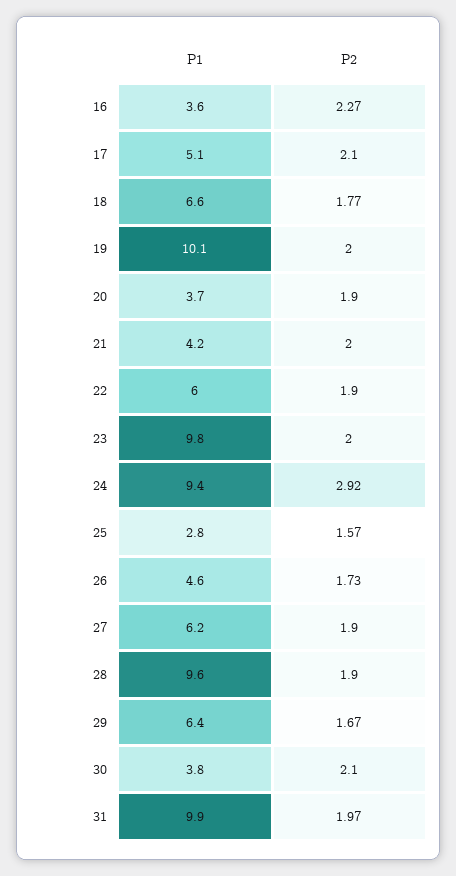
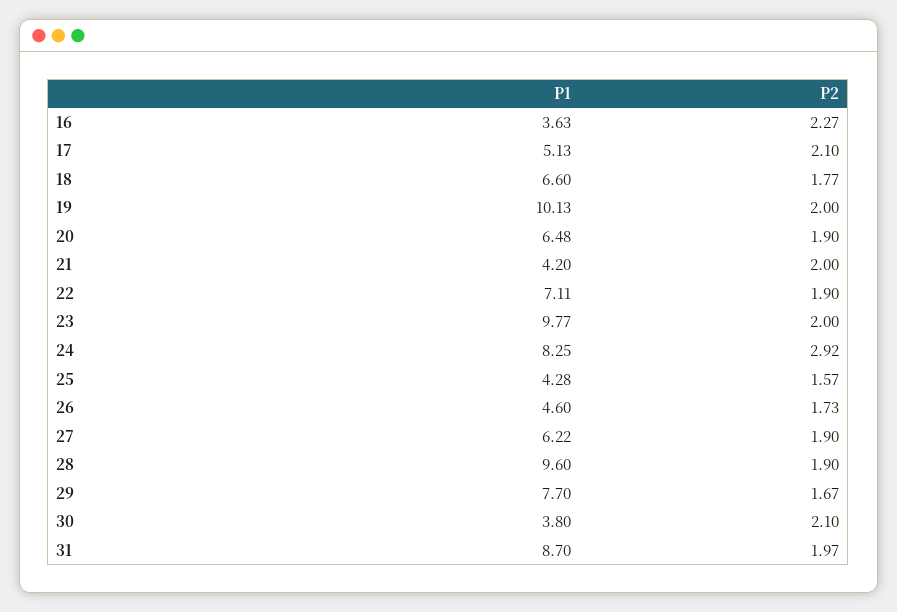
P1, 20: 3.7 -> 6.48
P1, 22: 6 -> 7.11
P1, 24: 9.4 -> 8.25
P1, 25: 2.8 -> 4.28
P1, 29: 6.4 -> 7.7
P1, 31: 9.9 -> 8.7

